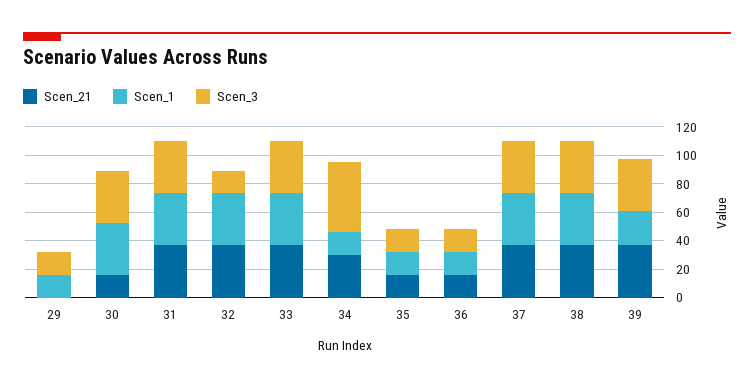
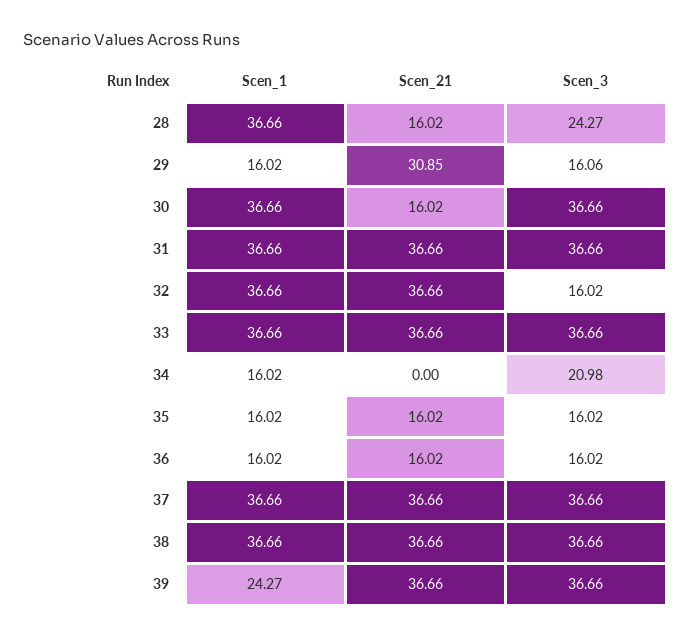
Scen_21, 29: 0 -> 30.85
Scen_21, 34: 30 -> 0
Scen_3, 34: 50 -> 20.98
Scen_1, 28: none -> 36.66
Scen_21, 28: none -> 16.02
Scen_3, 28: none -> 24.27

